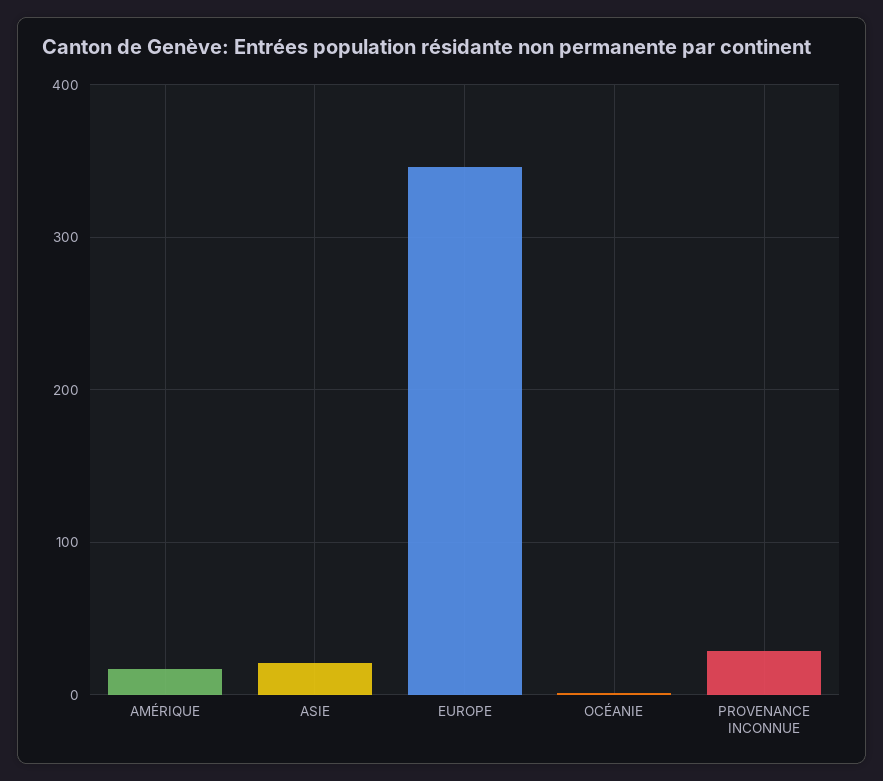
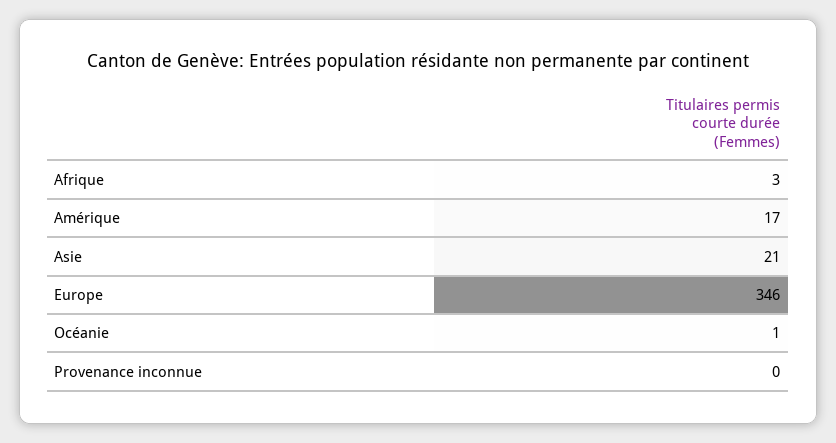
PROVENANCE INCONNUE: 30 -> 0
Afrique: none -> 3

